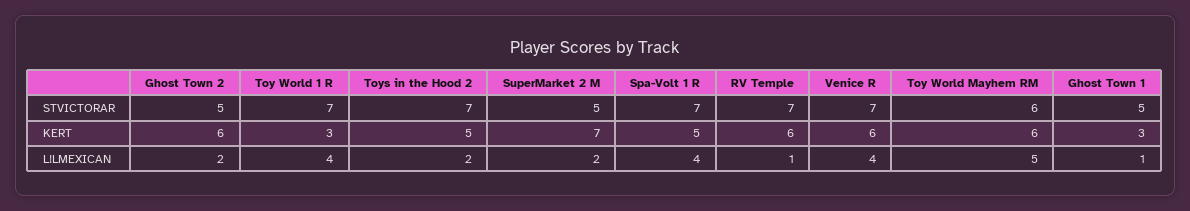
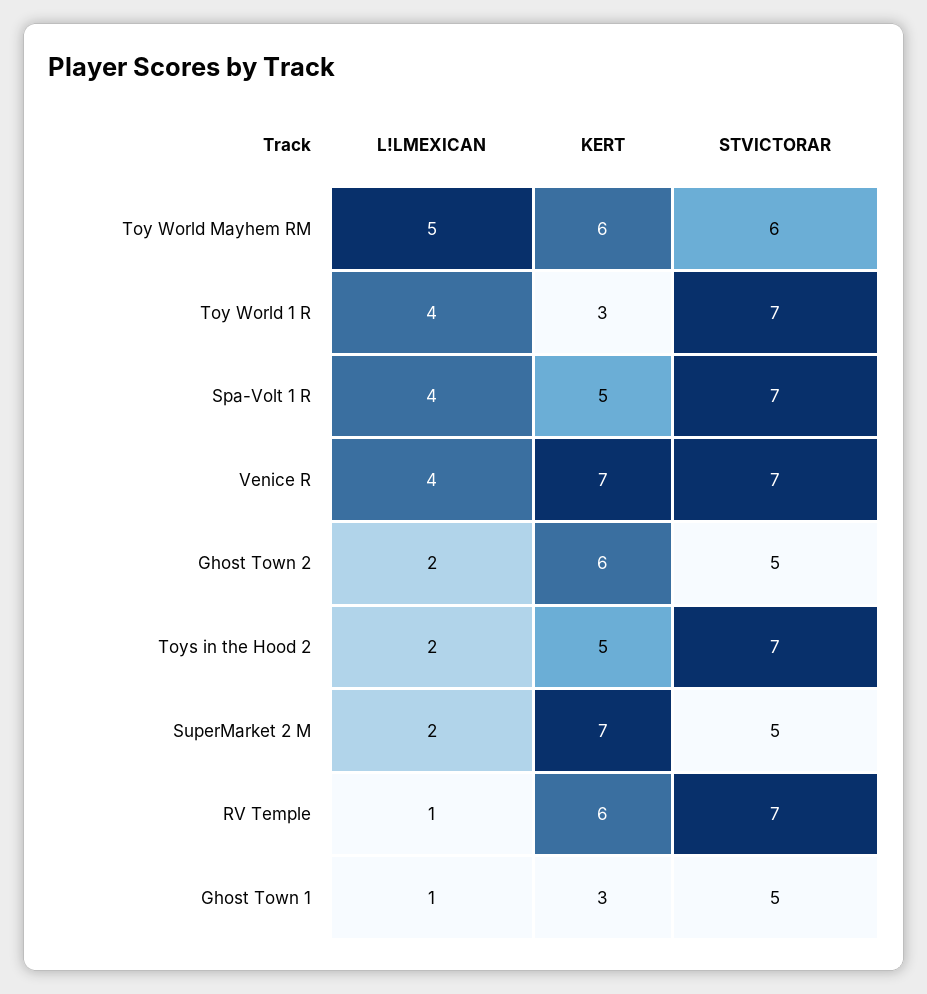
Venice R, KERT: 6 -> 7

